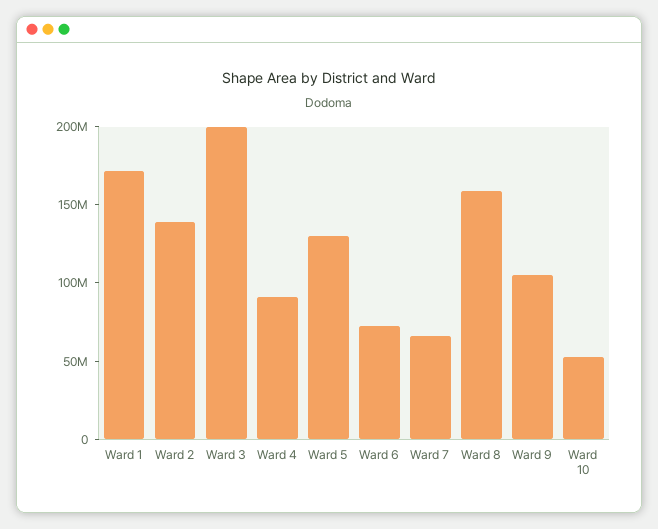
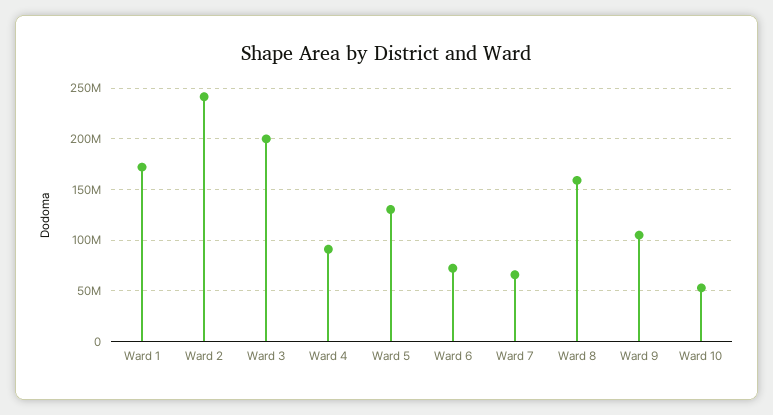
Ward 2: 140000000 -> 240000000

